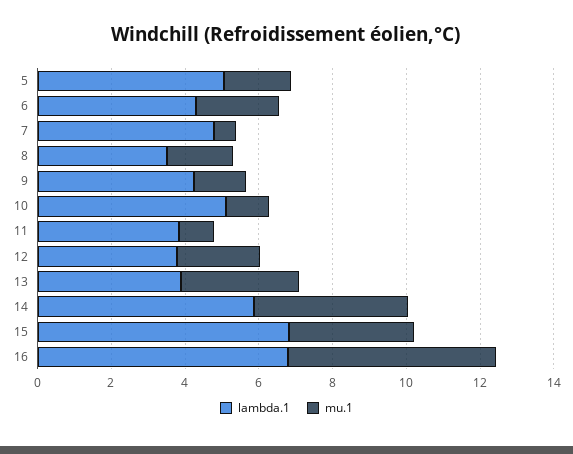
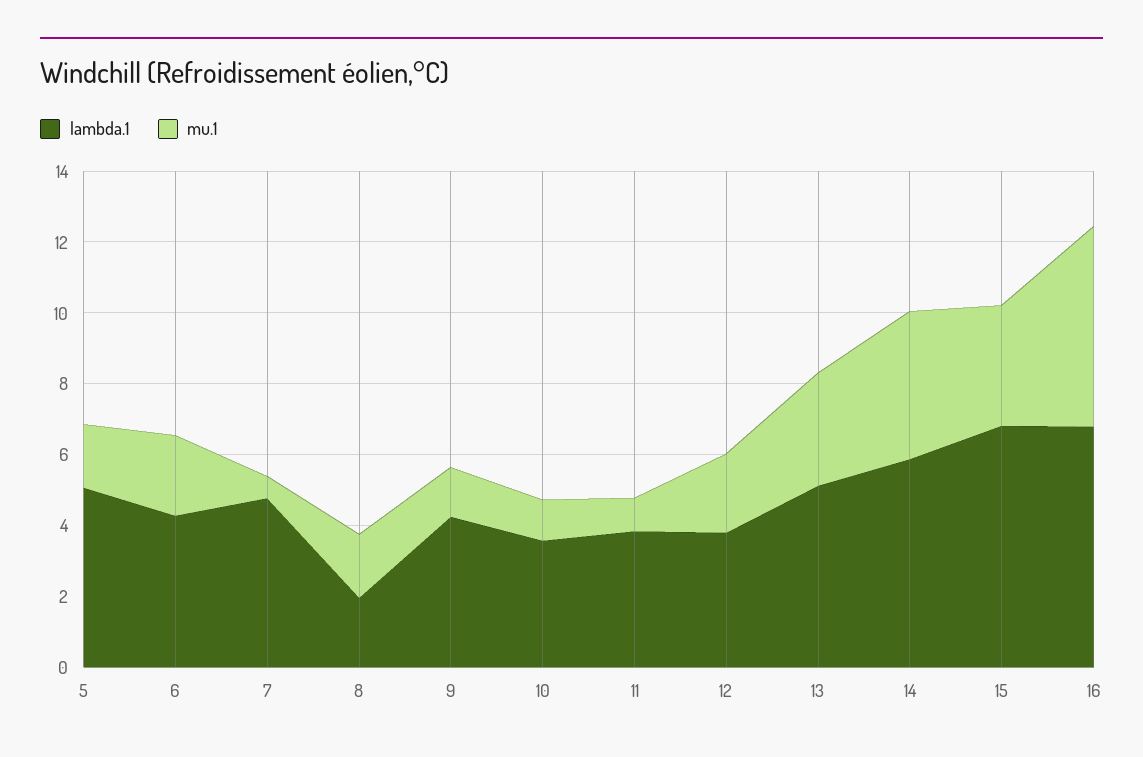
lambda.1, 8: 3.5 -> 2
lambda.1, 10: 5 -> 3.5
lambda.1, 13: 4 -> 5

